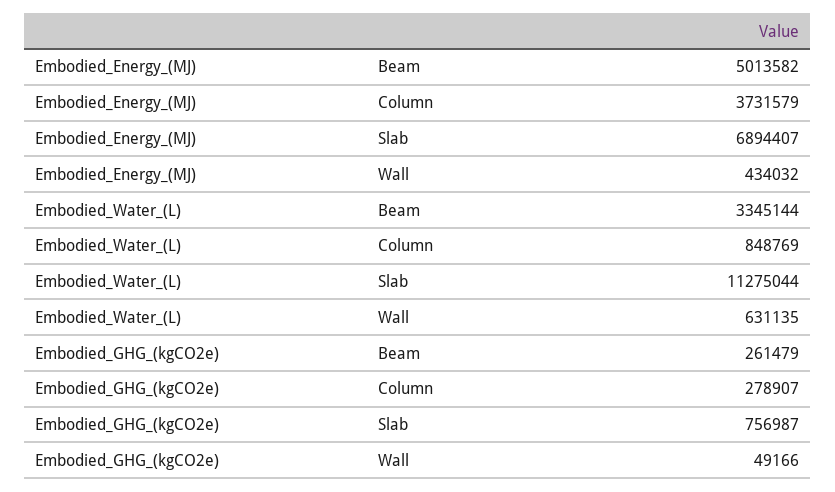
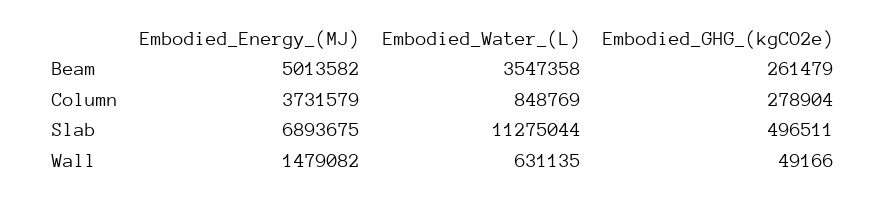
Embodied_Energy_(MJ), Slab: 6894407 -> 6893675
Embodied_Energy_(MJ), Wall: 434032 -> 1479082
Embodied_Water_(L), Beam: 3345144 -> 3547358
Embodied_GHG_(kgCO2e), Column: 278907 -> 278904
Embodied_GHG_(kgCO2e), Slab: 756987 -> 496511

